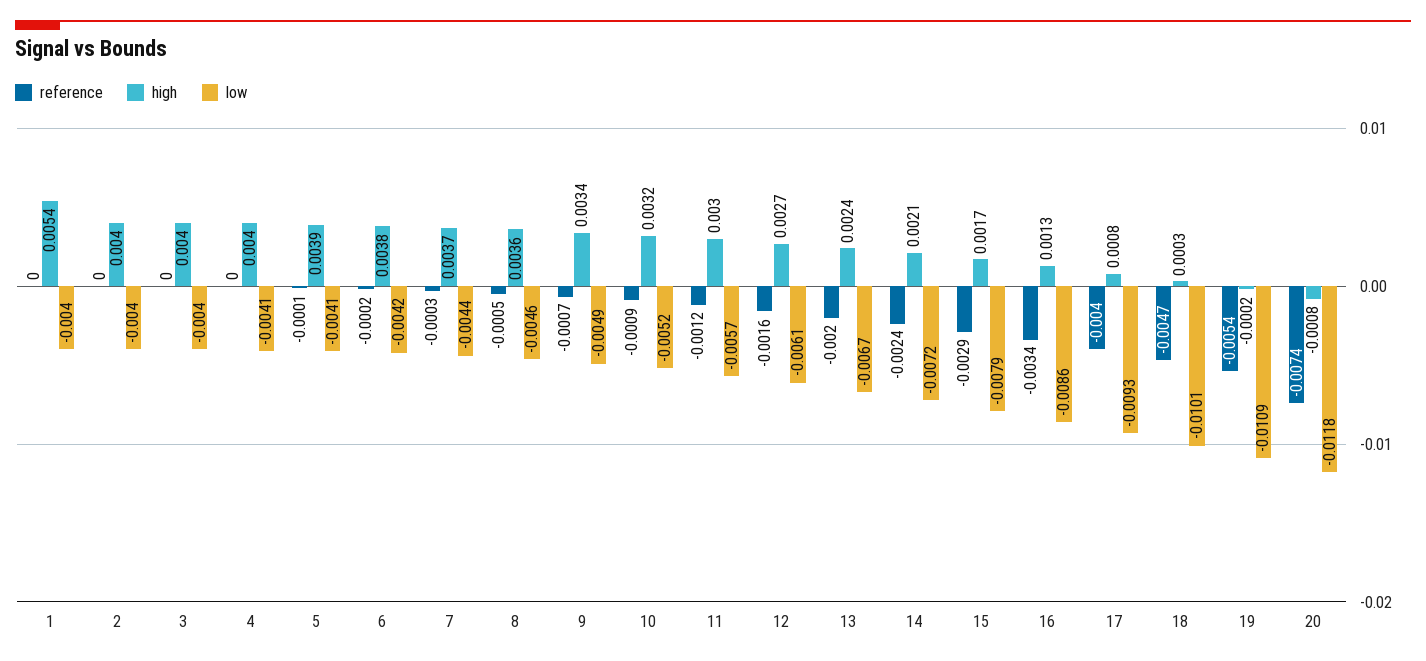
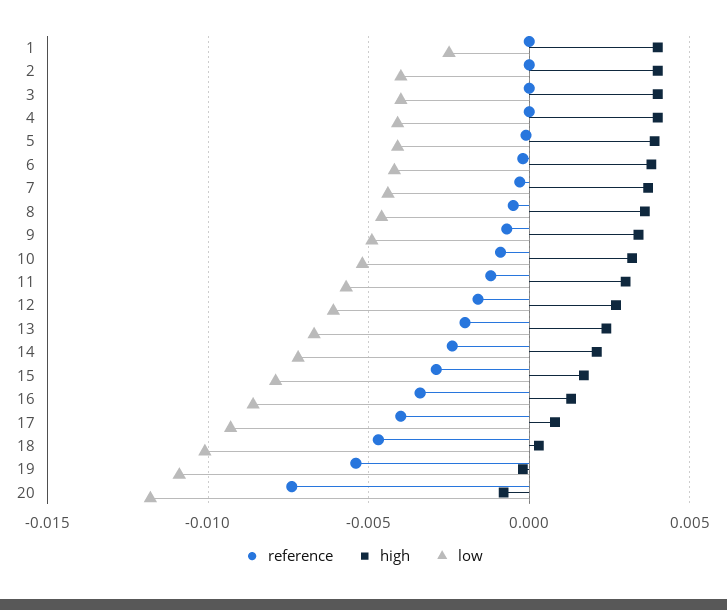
high, 1: 0.0054 -> 0.004
low, 1: -0.004 -> -0.0025

